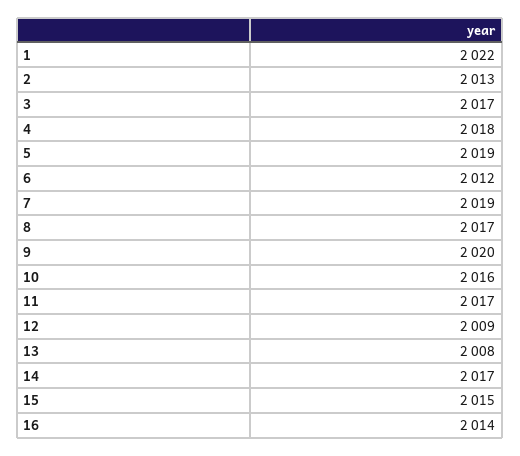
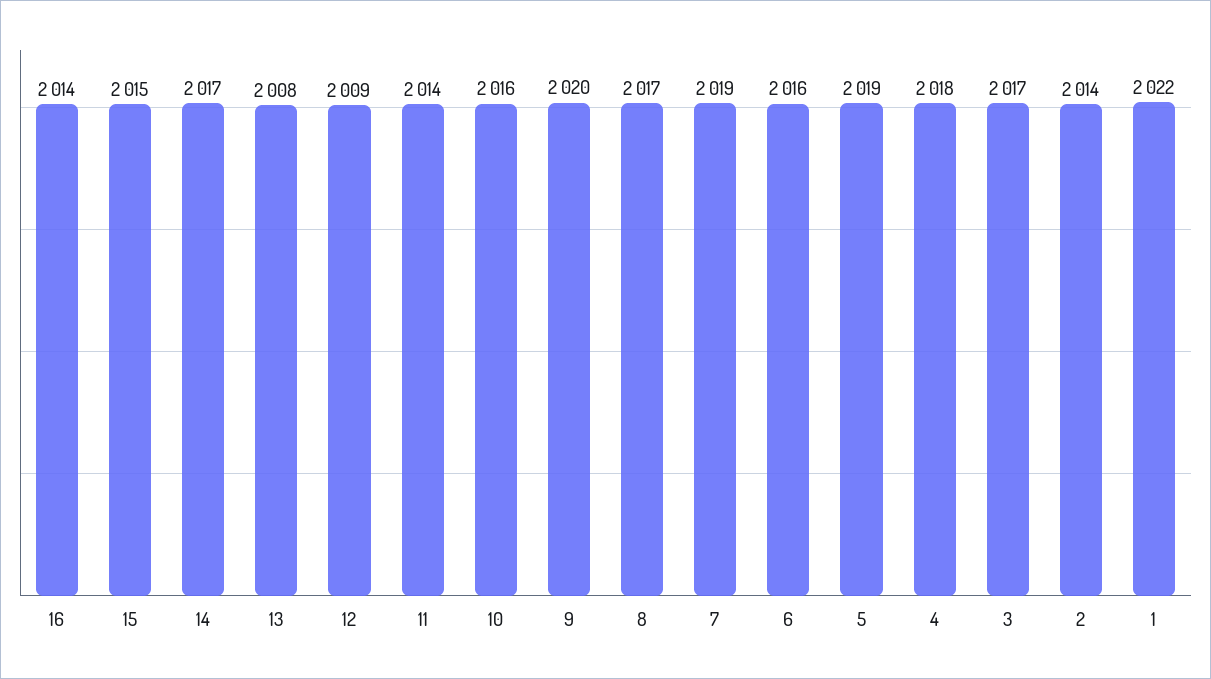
2: 2013 -> 2014
6: 2012 -> 2016
11: 2017 -> 2014

